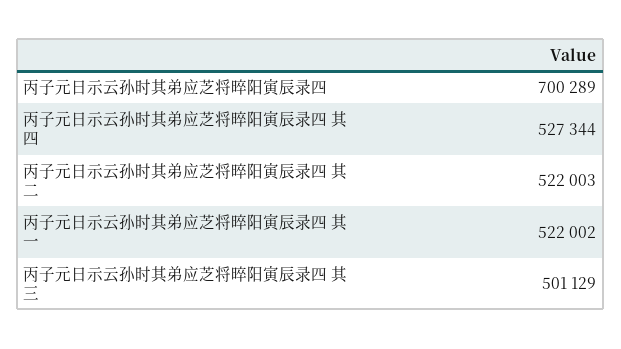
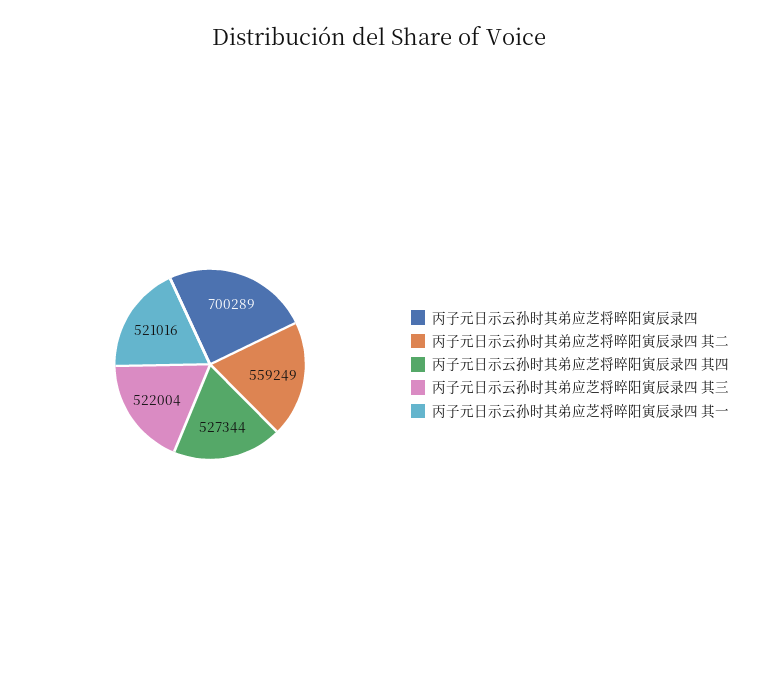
丙子元日示云孙时其弟应芝将晬阳寅辰录四 其二: 522003 -> 559249
丙子元日示云孙时其弟应芝将晬阳寅辰录四 其一: 522002 -> 521016
丙子元日示云孙时其弟应芝将晬阳寅辰录四 其三: 501129 -> 522004

